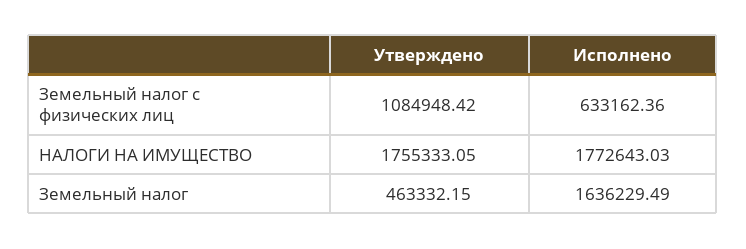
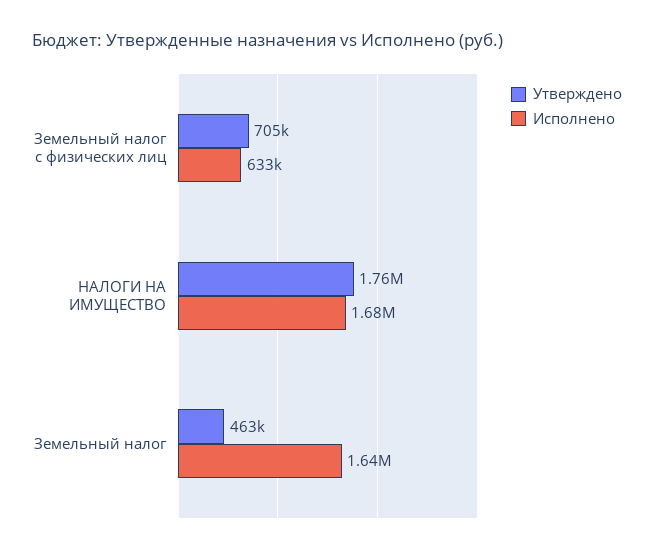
Утверждено, Земельный налог с физических лиц: 1084948.42 -> 705000
Исполнено, НАЛОГИ НА ИМУЩЕСТВО: 1772643.03 -> 1680000

